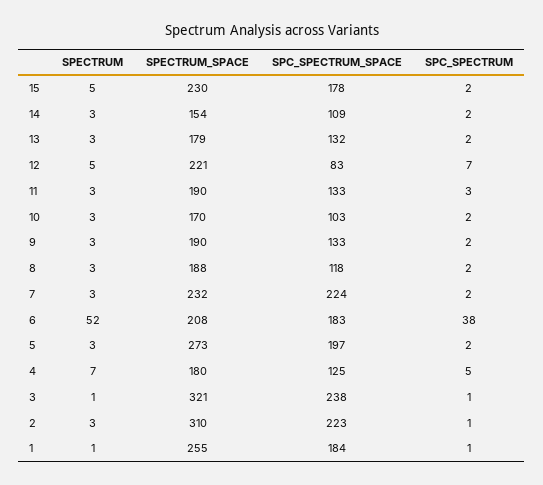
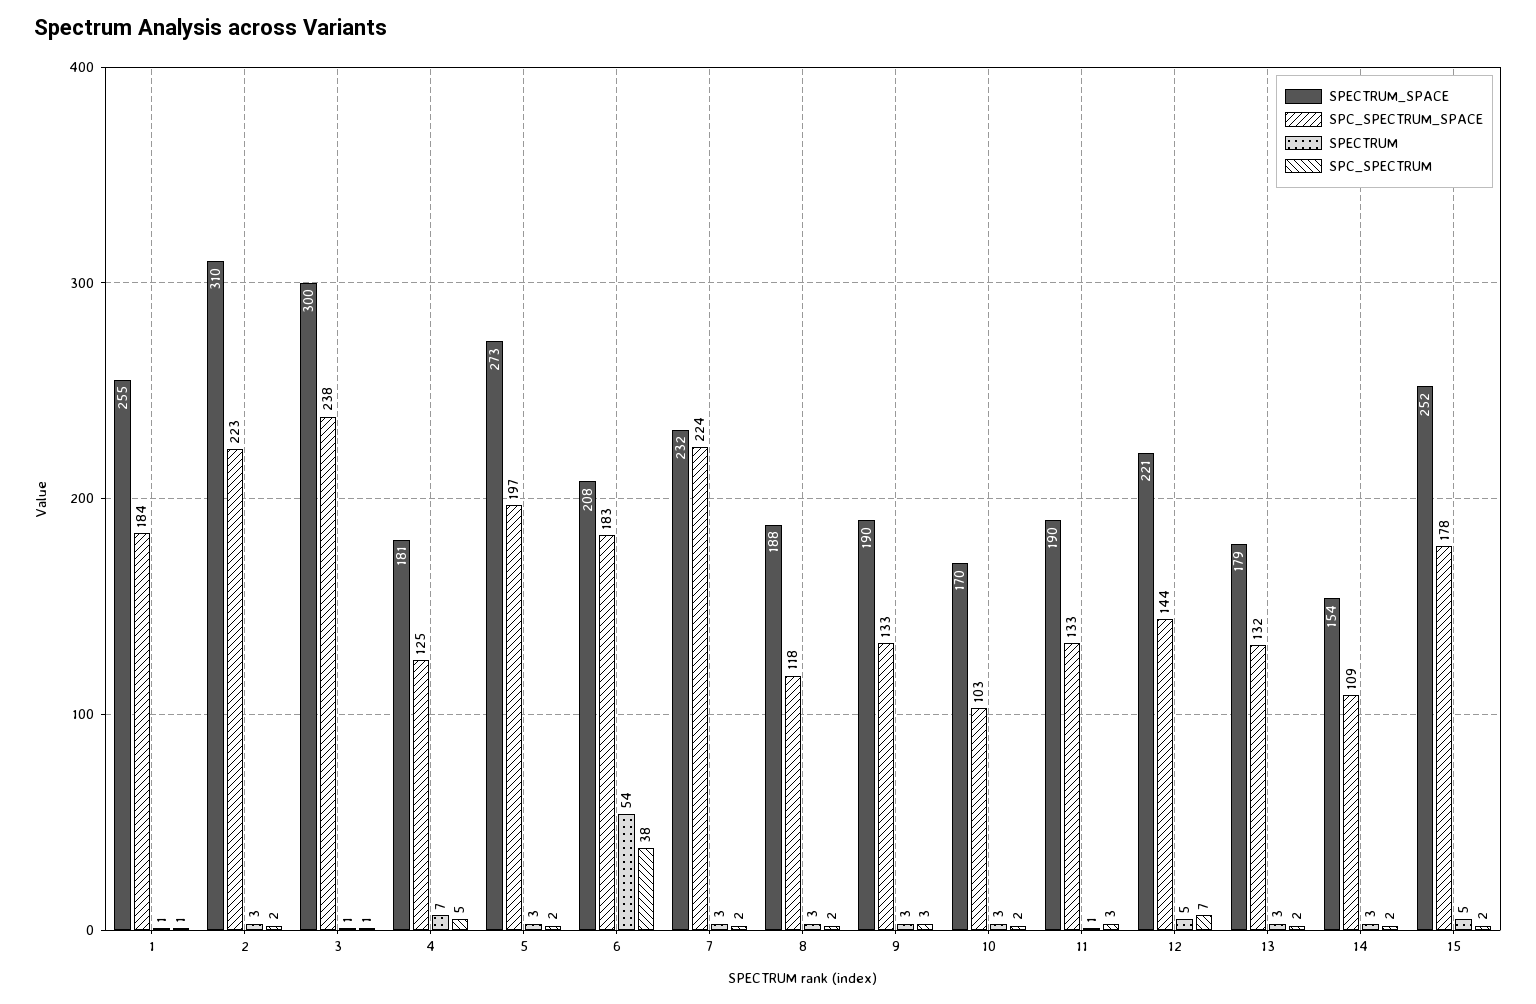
SPECTRUM_SPACE, 15: 230 -> 252
SPC_SPECTRUM_SPACE, 12: 83 -> 144
SPECTRUM, 11: 3 -> 1
SPC_SPECTRUM, 9: 2 -> 3
SPECTRUM, 6: 52 -> 54
SPECTRUM_SPACE, 4: 180 -> 181
SPECTRUM_SPACE, 3: 321 -> 300
SPC_SPECTRUM, 2: 1 -> 2

